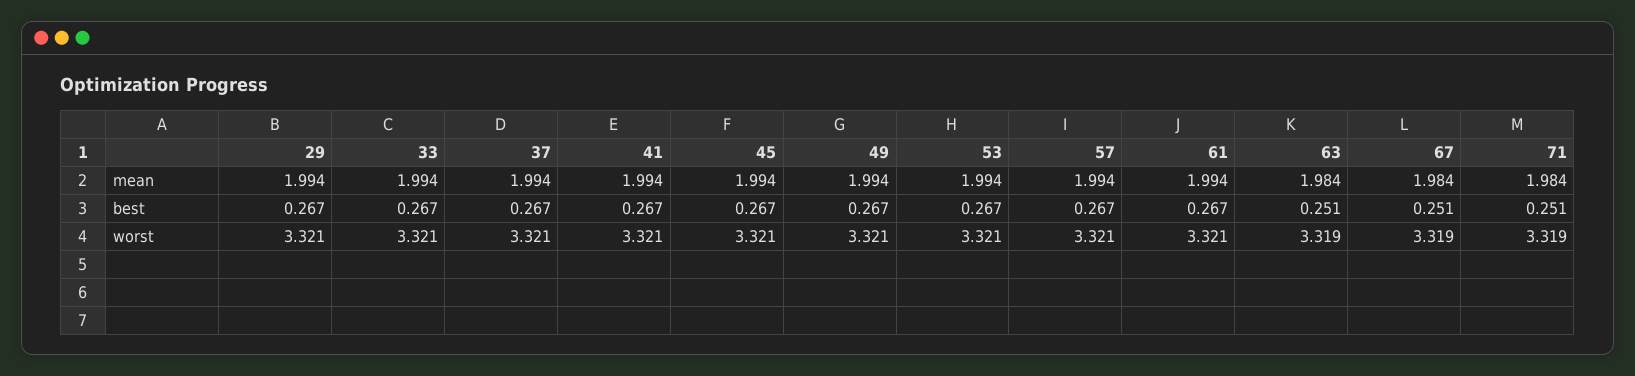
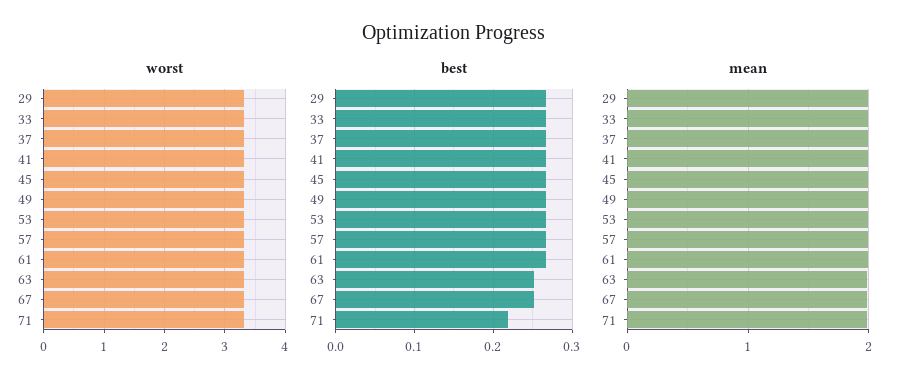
best, 71: 0.251 -> 0.22

